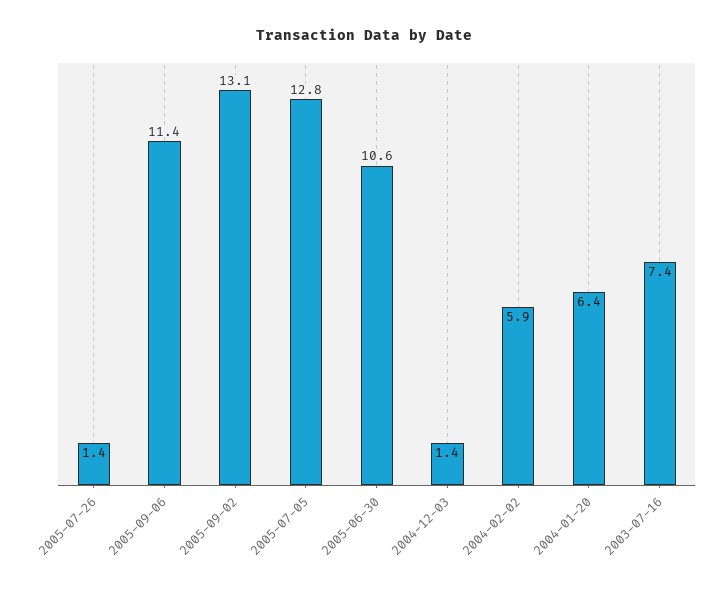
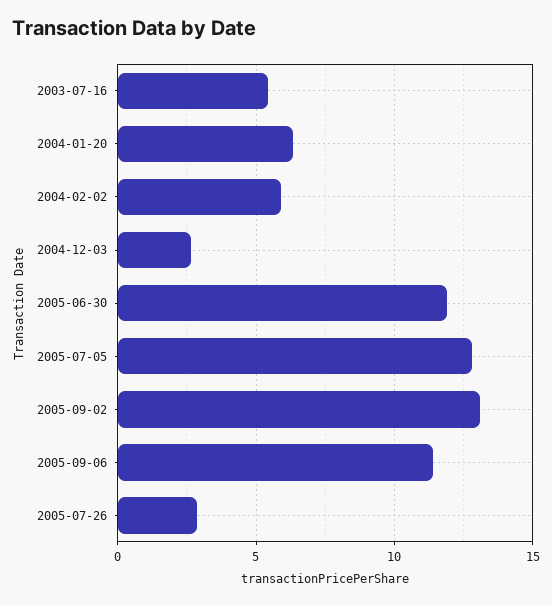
2005-07-26: 1.4 -> 3
2005-06-30: 10.6 -> 12
2004-12-03: 1.4 -> 2.5
2003-07-16: 7.4 -> 5.5

